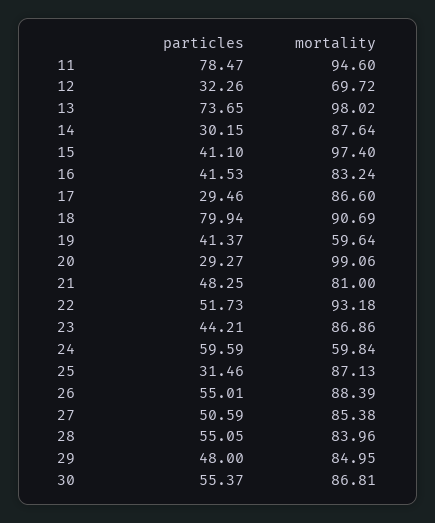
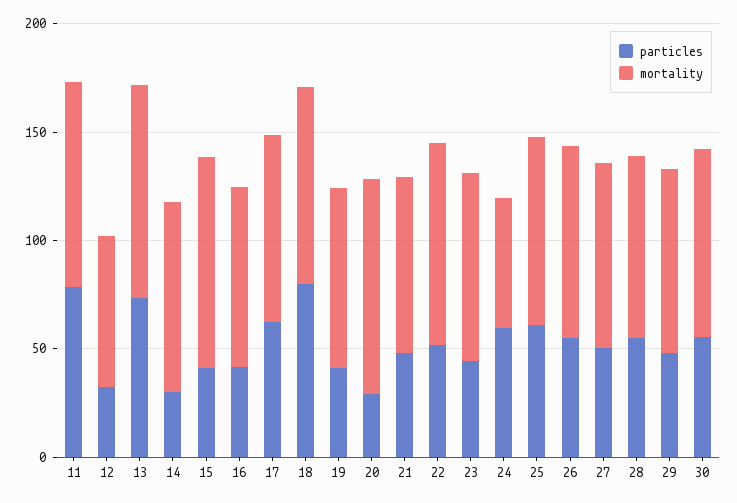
particles, 17: 29.46 -> 60
mortality, 19: 59.64 -> 80
particles, 25: 31.46 -> 60

